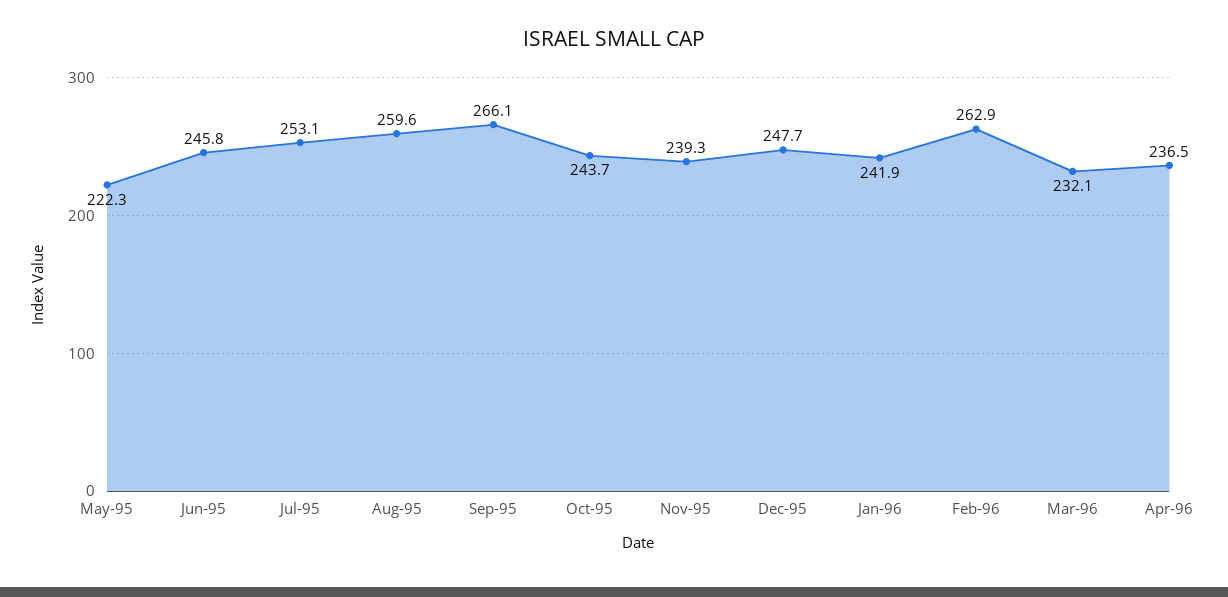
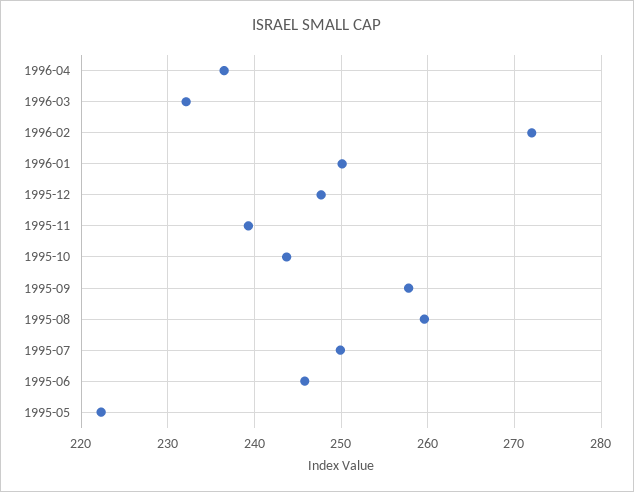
Jul-95: 253.1 -> 250
Sep-95: 266.1 -> 258
Jan-96: 241.9 -> 250
Feb-96: 262.9 -> 272

